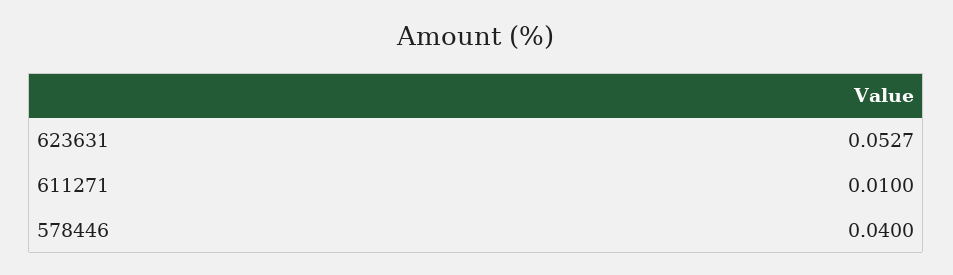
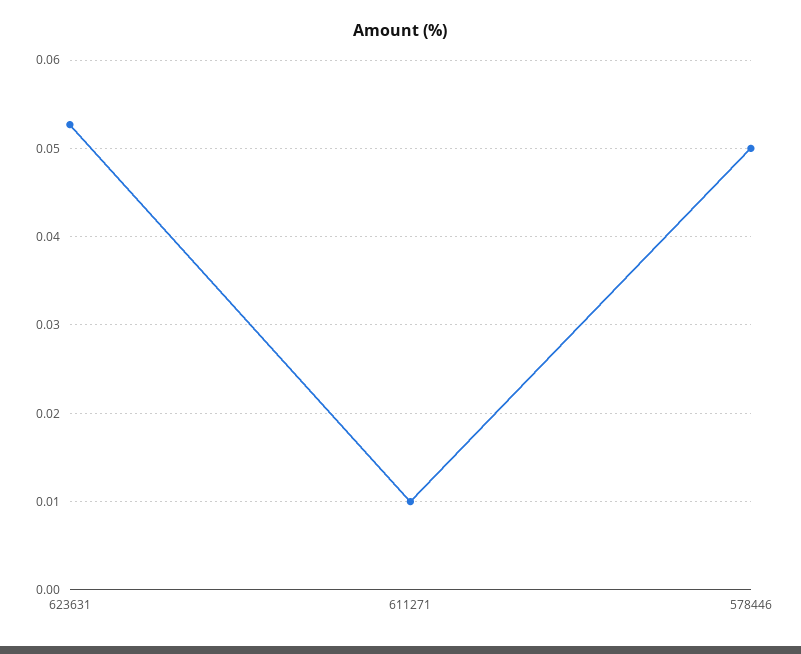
578446: 0.04 -> 0.05

